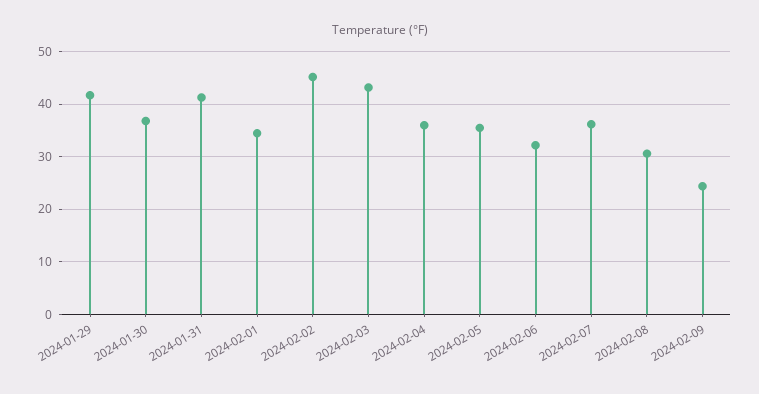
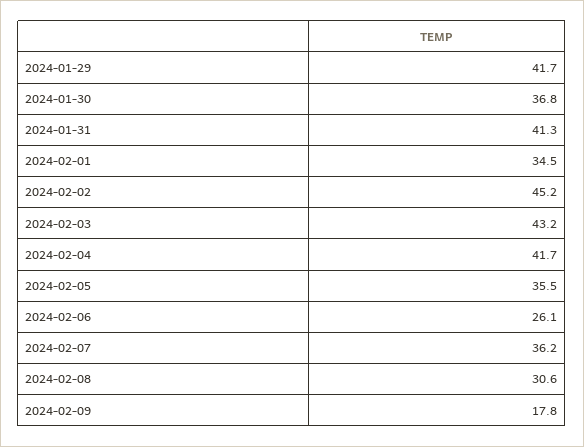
2024-02-04: 36 -> 41.7
2024-02-06: 32 -> 26.1
2024-02-09: 24 -> 17.8

